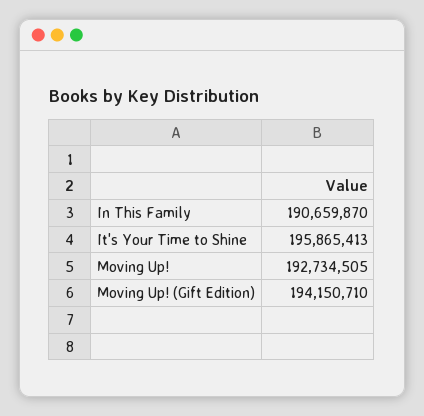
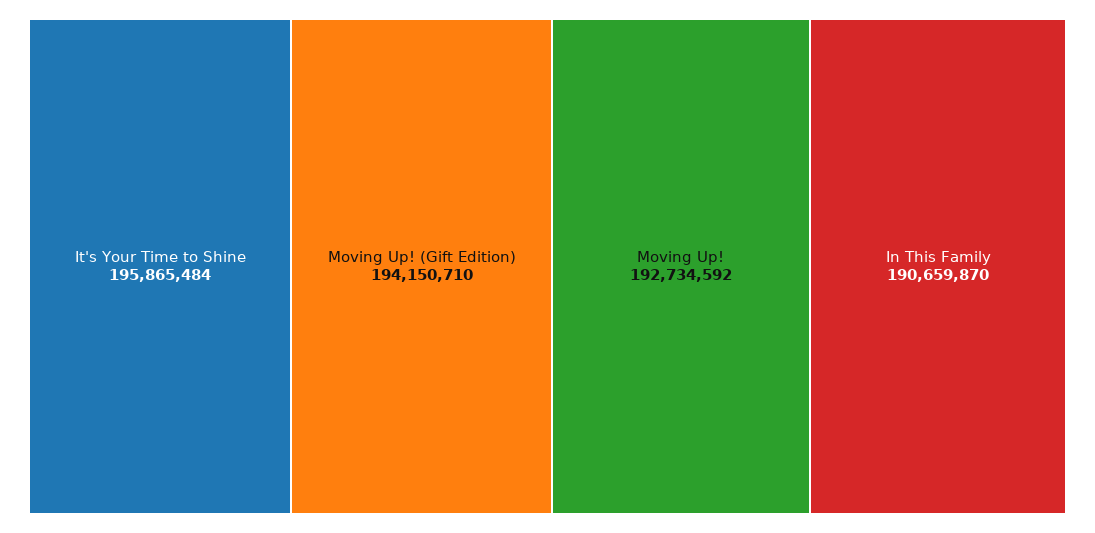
It's Your Time to Shine: 195865413 -> 195865484
Moving Up!: 192734505 -> 192734592

